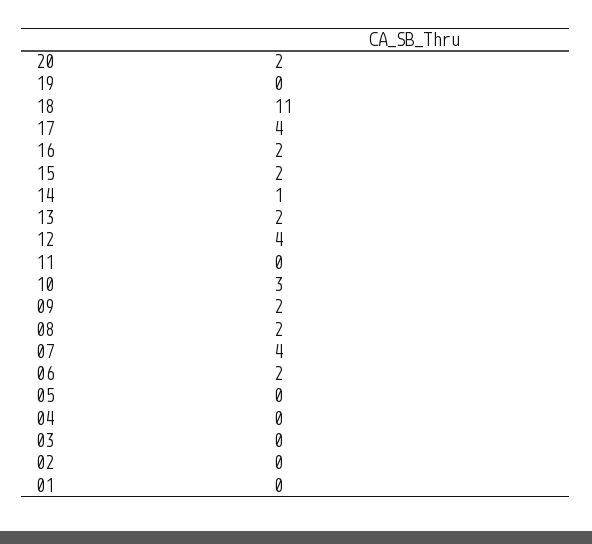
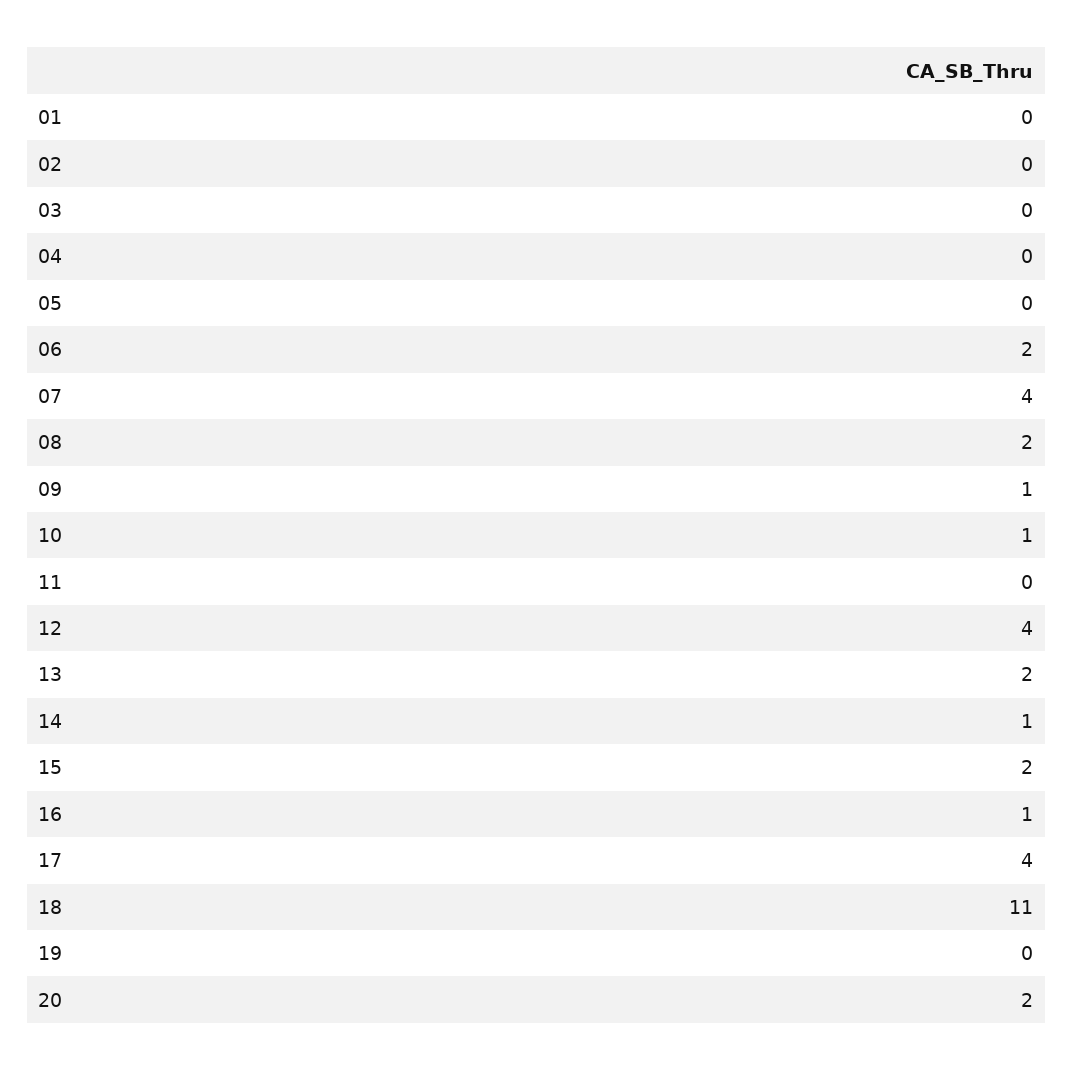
16: 2 -> 1
10: 3 -> 1
09: 2 -> 1

